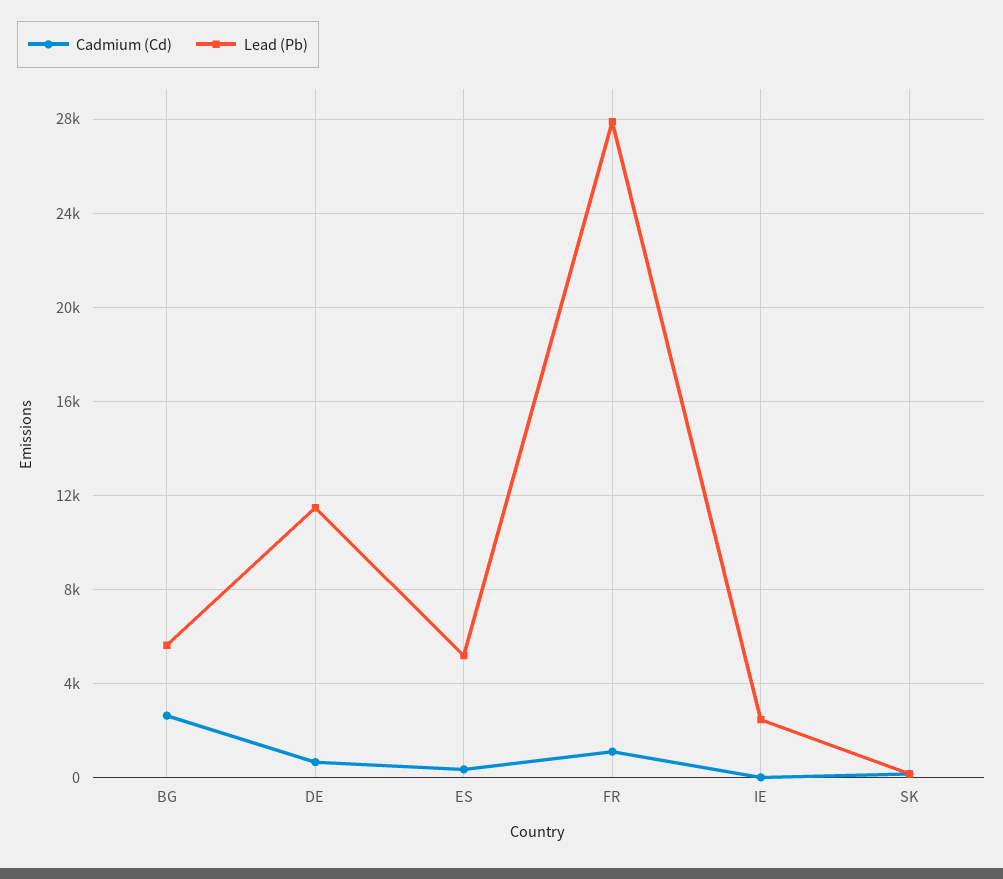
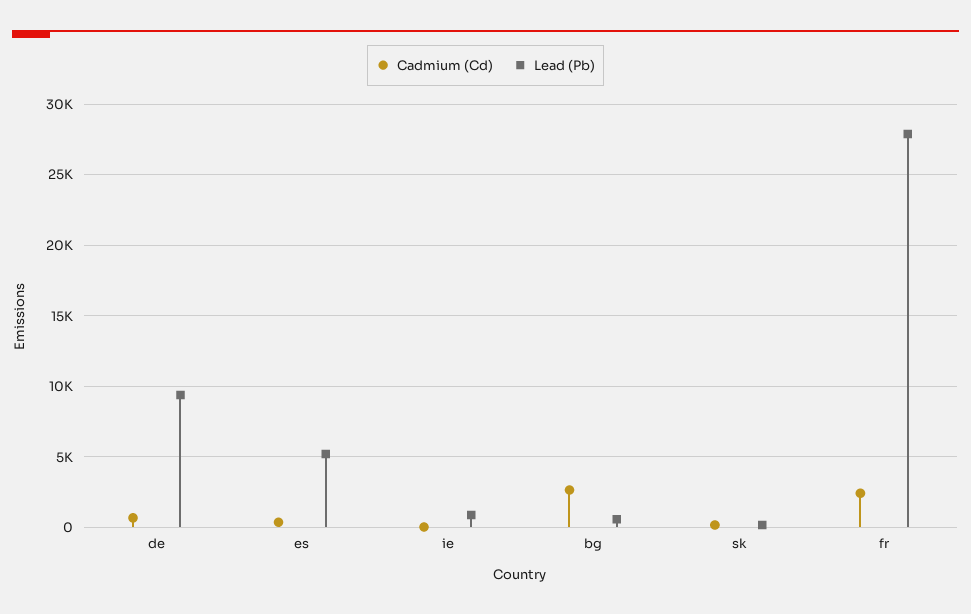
Lead (Pb), BG: 5500 -> 500
Lead (Pb), DE: 11500 -> 9500
Cadmium (Cd), FR: 1000 -> 2500
Lead (Pb), IE: 2500 -> 1000

